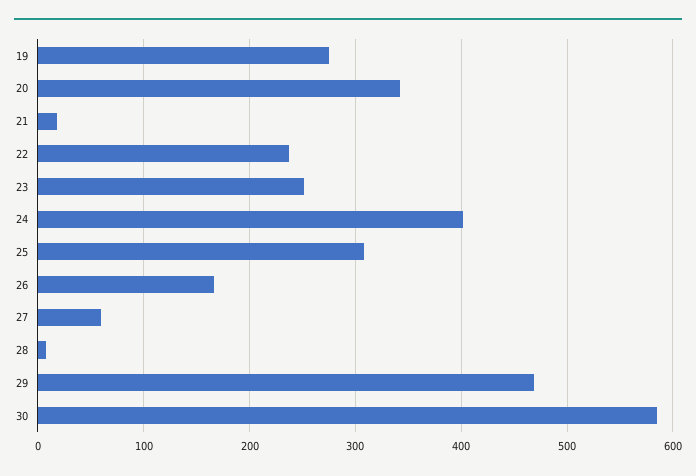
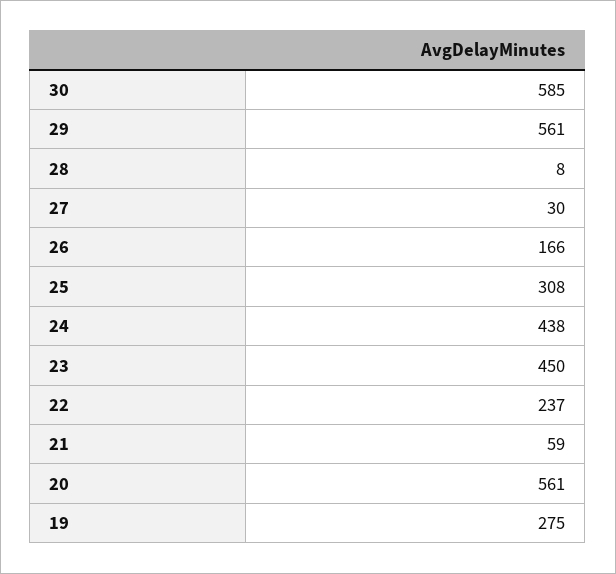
20: 340 -> 561
21: 20 -> 59
23: 250 -> 450
24: 400 -> 438
27: 60 -> 30
29: 470 -> 561

